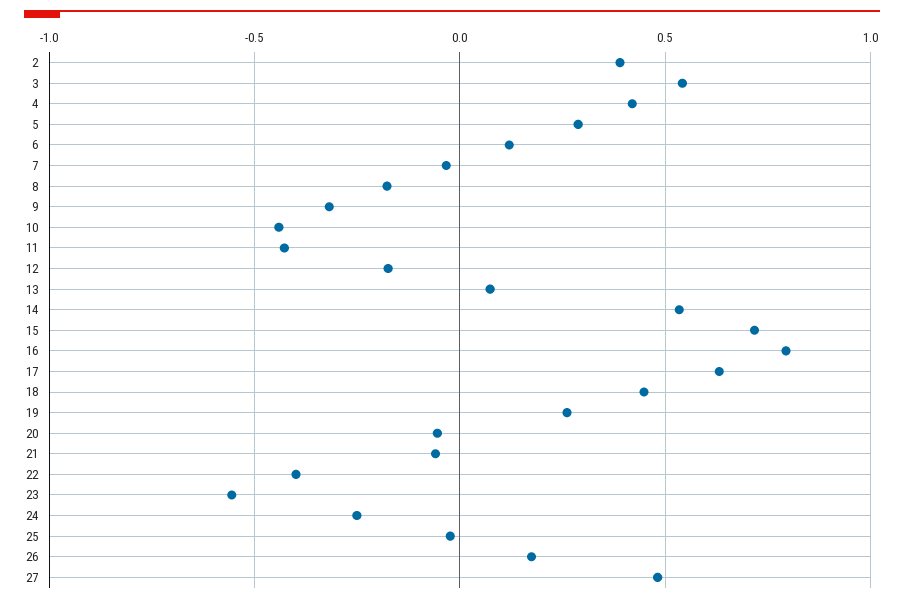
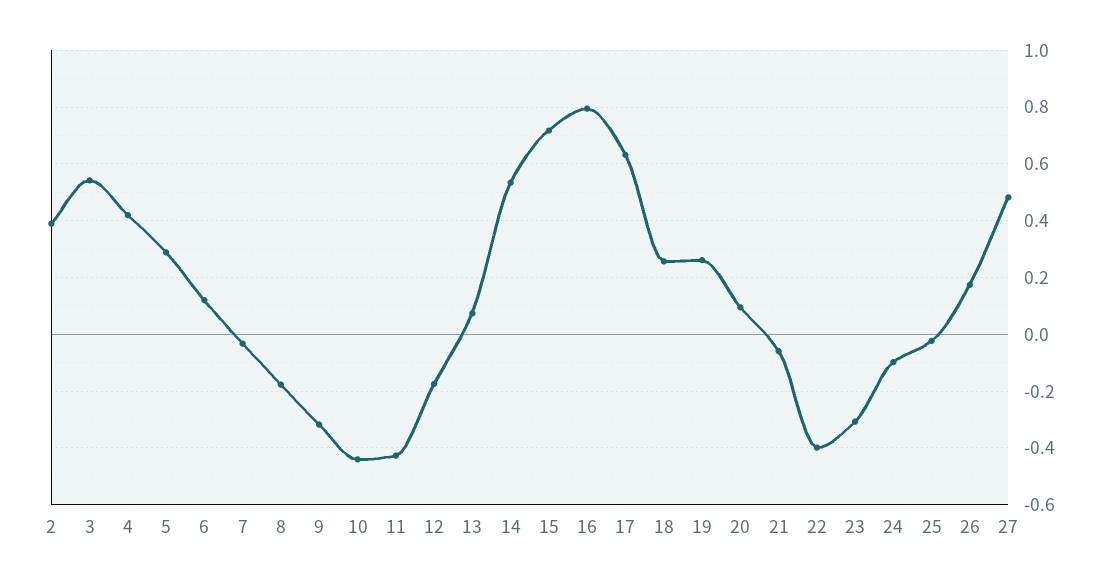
18: 0.45 -> 0.25
20: -0.05 -> 0.1
23: -0.55 -> -0.3
24: -0.25 -> -0.1

